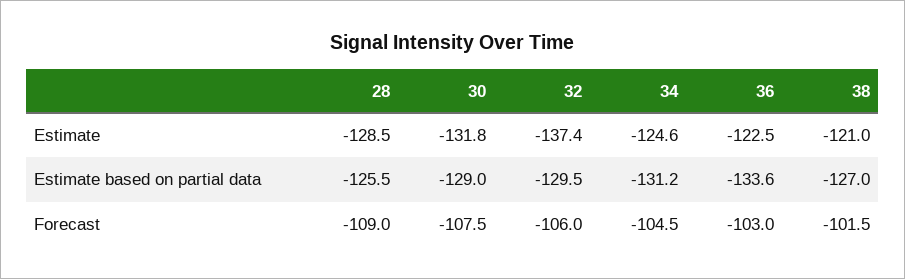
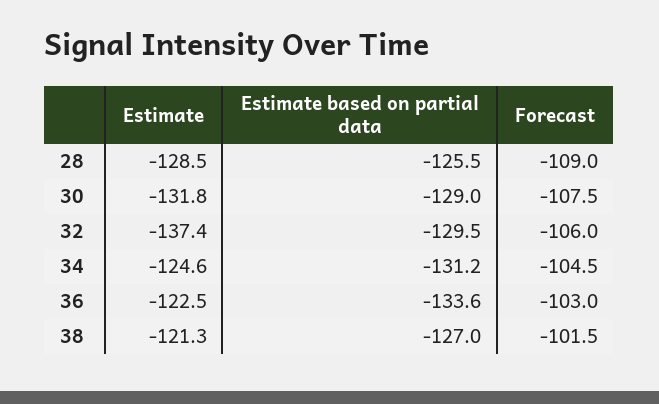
38, Estimate: -121 -> -121.3

